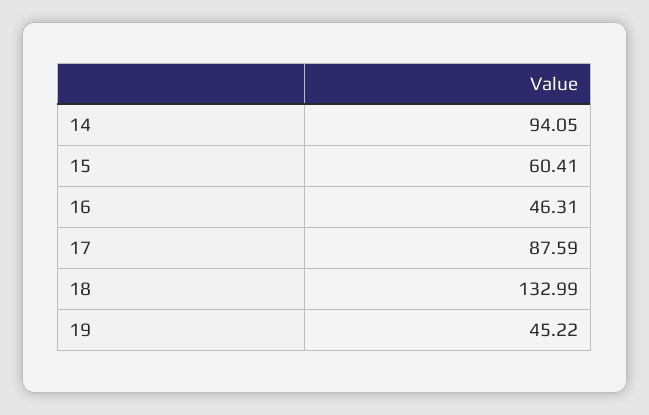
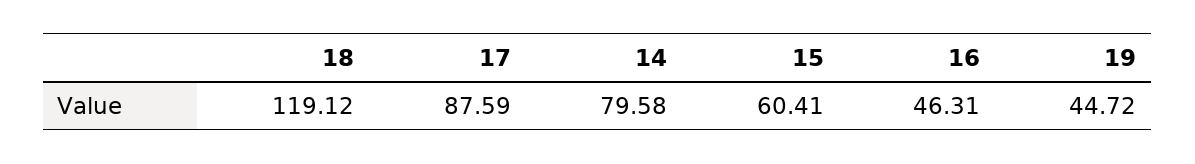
14: 94.05 -> 79.58
18: 132.99 -> 119.12
19: 45.22 -> 44.72

